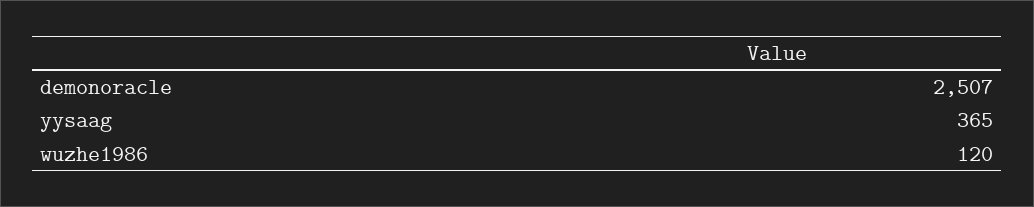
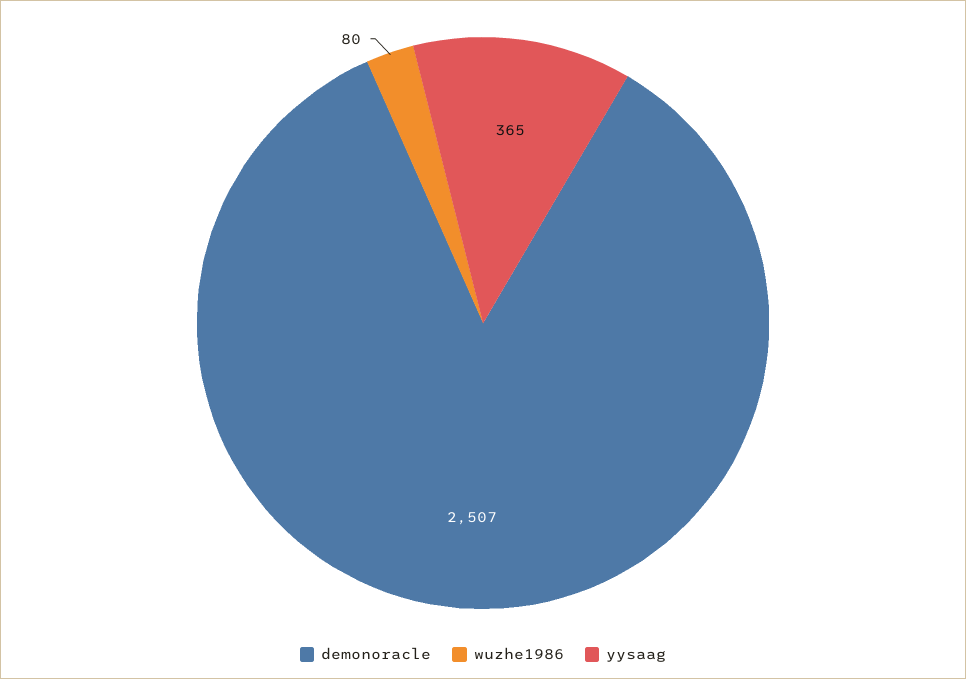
wuzhe1986: 120 -> 80

